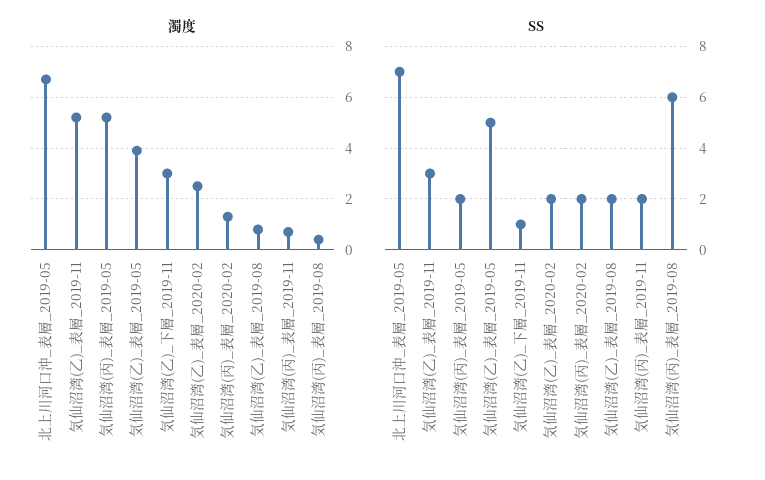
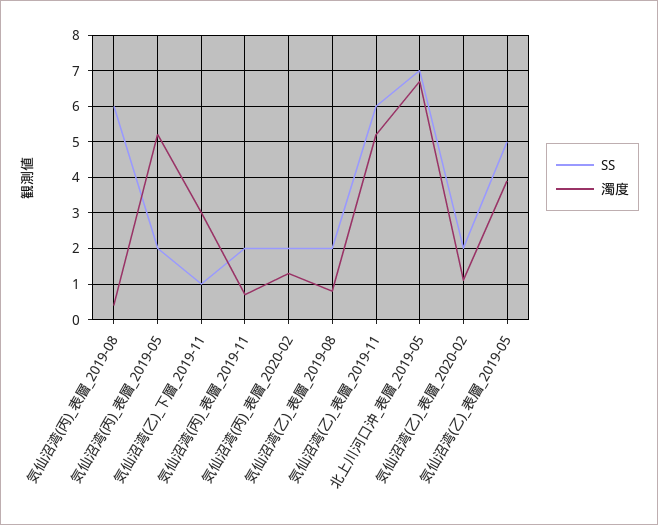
濁度, 気仙沼湾(乙)_表層_2020-02: 2.5 -> 1
SS, 気仙沼湾(乙)_表層_2019-11: 3 -> 6

